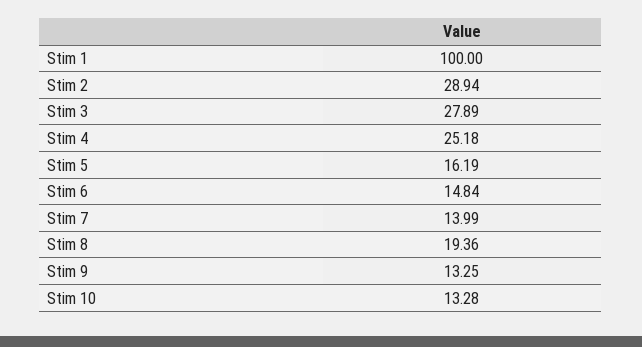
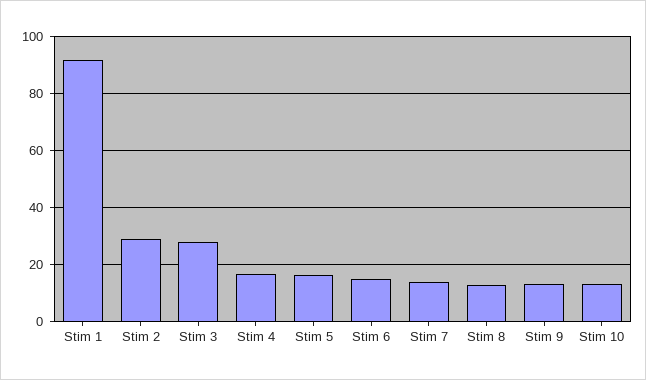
Stim 1: 100 -> 92.5
Stim 4: 25.18 -> 17.5
Stim 8: 19.36 -> 12.5

